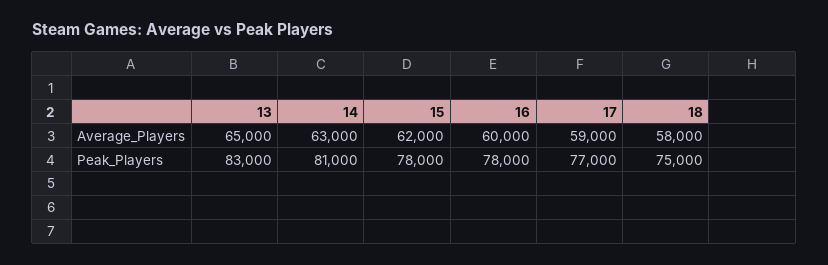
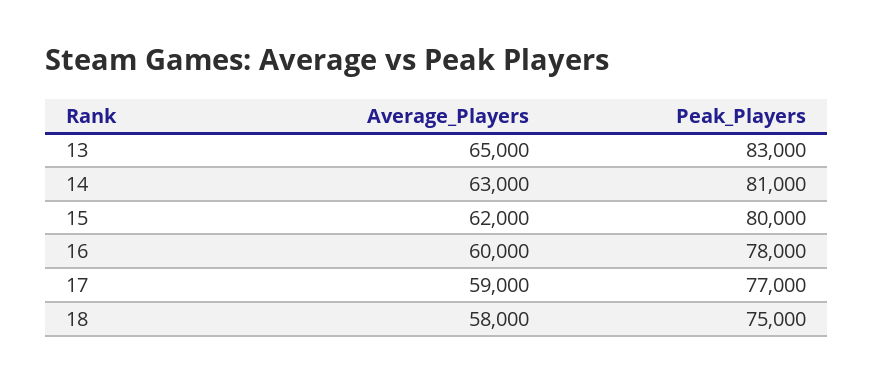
15, Peak_Players: 78000 -> 80000

